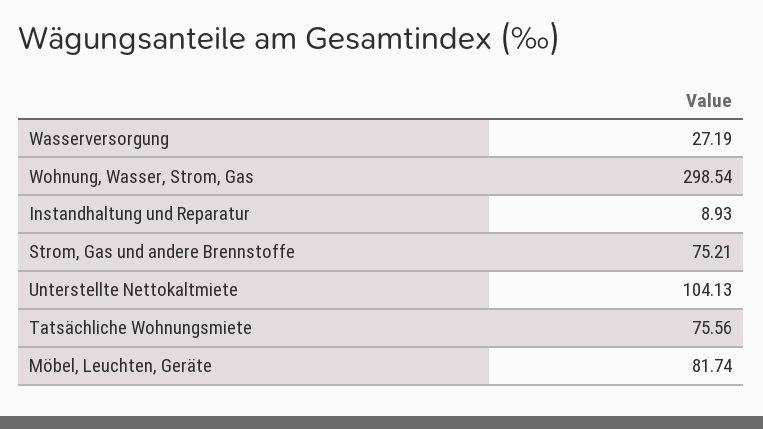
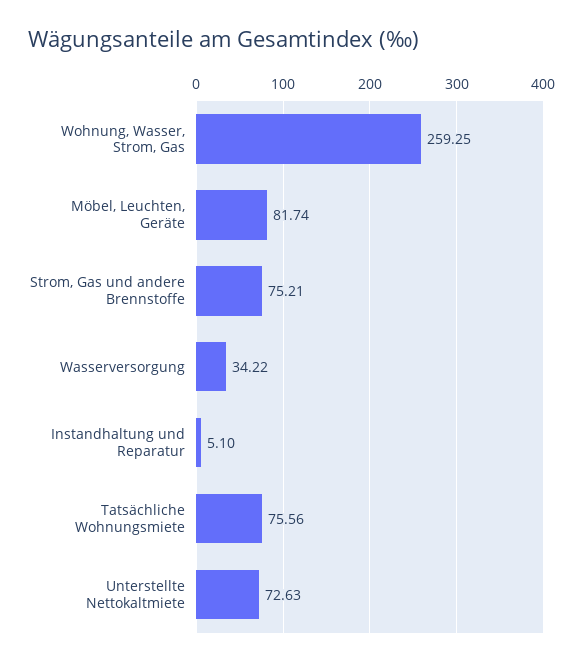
Wasserversorgung: 27.19 -> 34.22
Wohnung, Wasser, Strom, Gas: 298.54 -> 259.25
Instandhaltung und Reparatur: 8.93 -> 5.1
Unterstellte Nettokaltmiete: 104.13 -> 72.63

